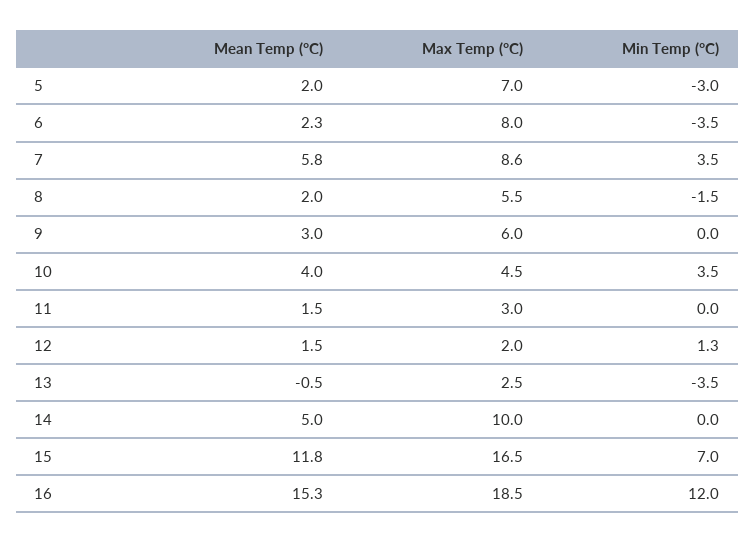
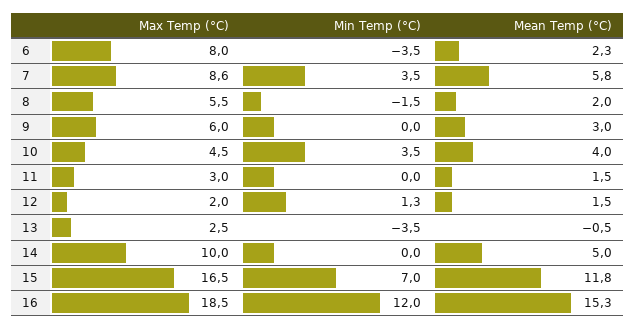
Mean Temp (°C), 5: 2 -> none
Max Temp (°C), 5: 7 -> none
Min Temp (°C), 5: -3 -> none

